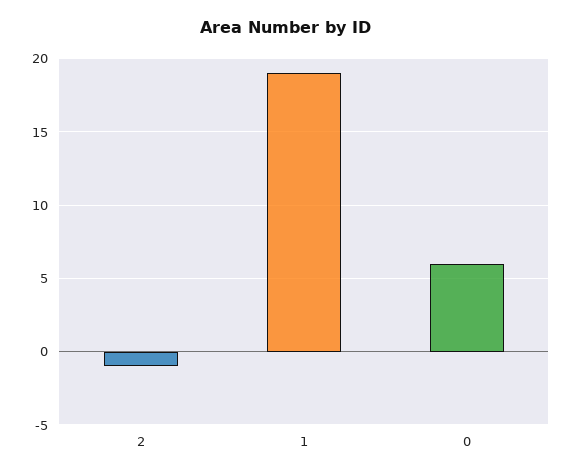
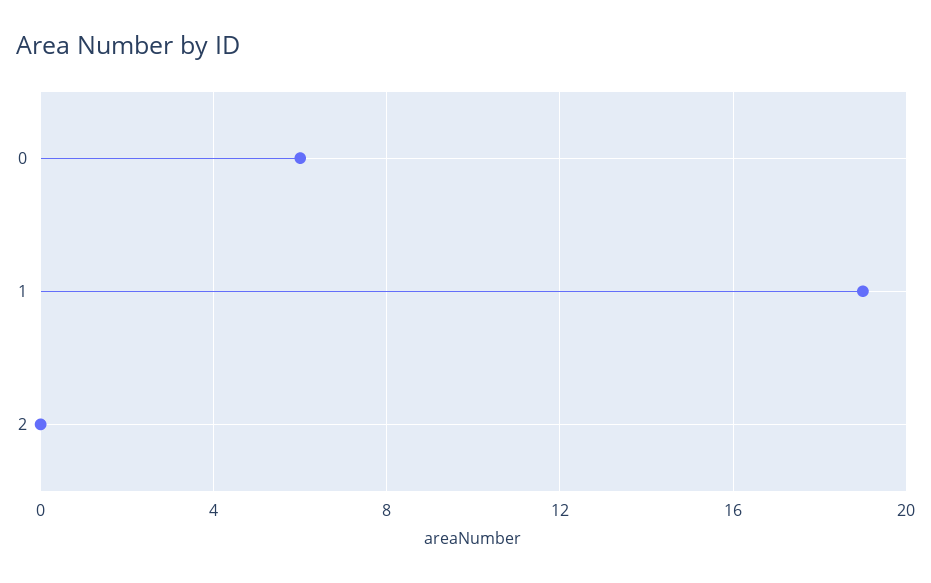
2: -1 -> 0

